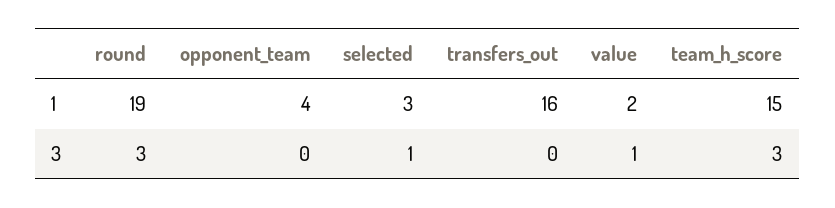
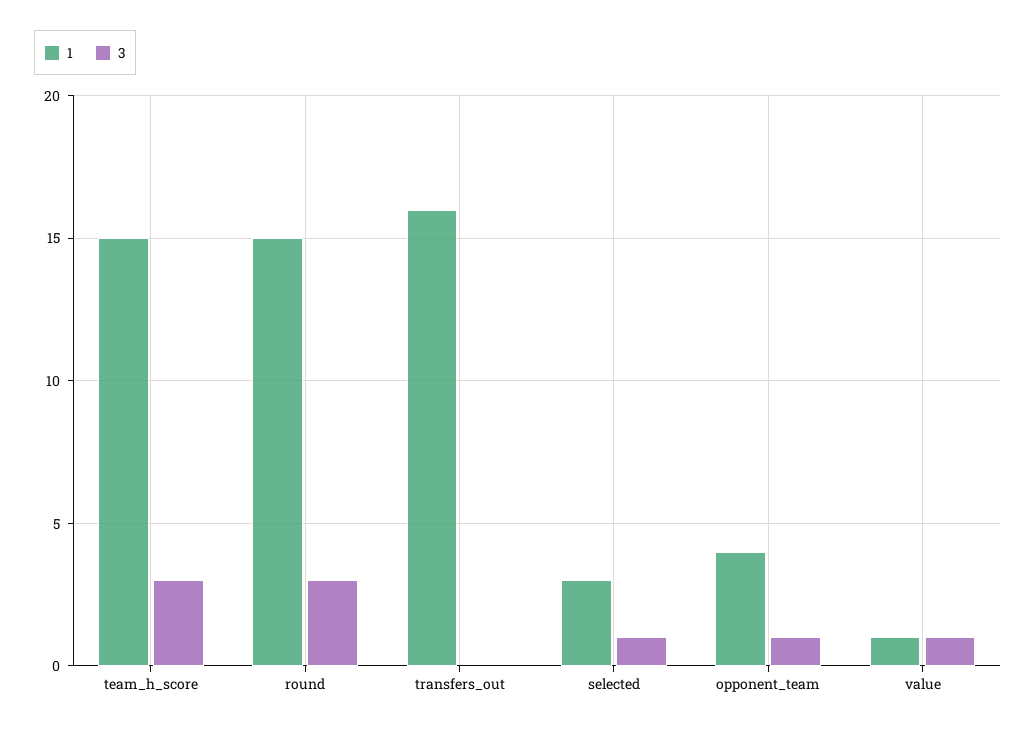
1, round: 19 -> 15
1, value: 2 -> 1
3, opponent_team: 0 -> 1

